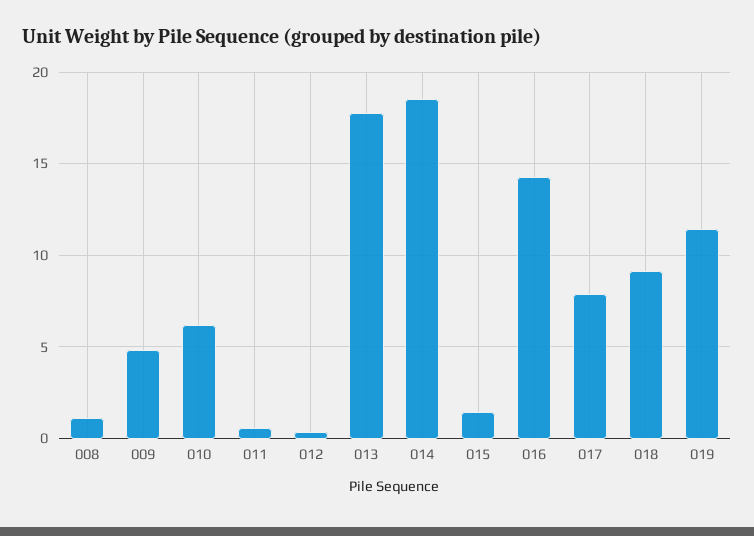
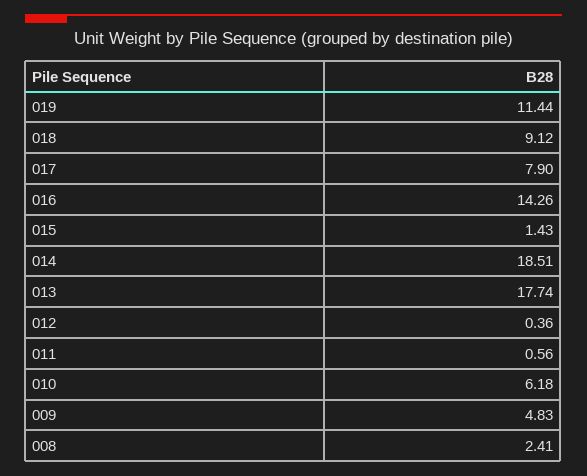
008: 1 -> 2.41

